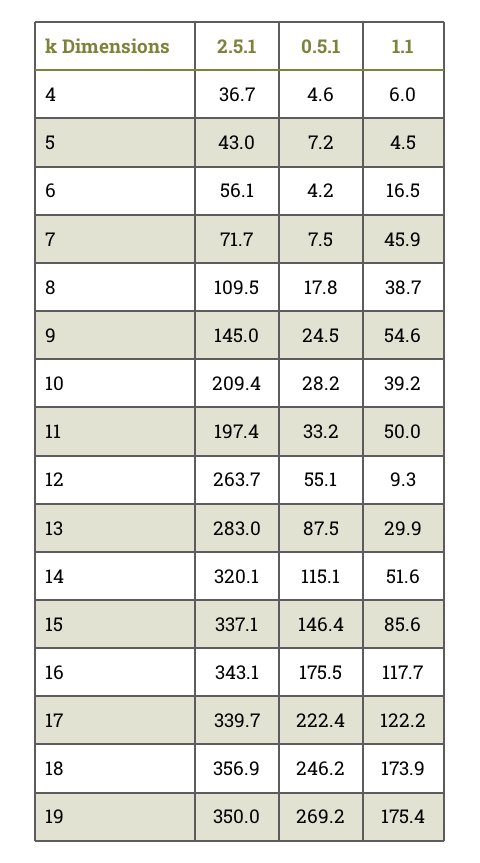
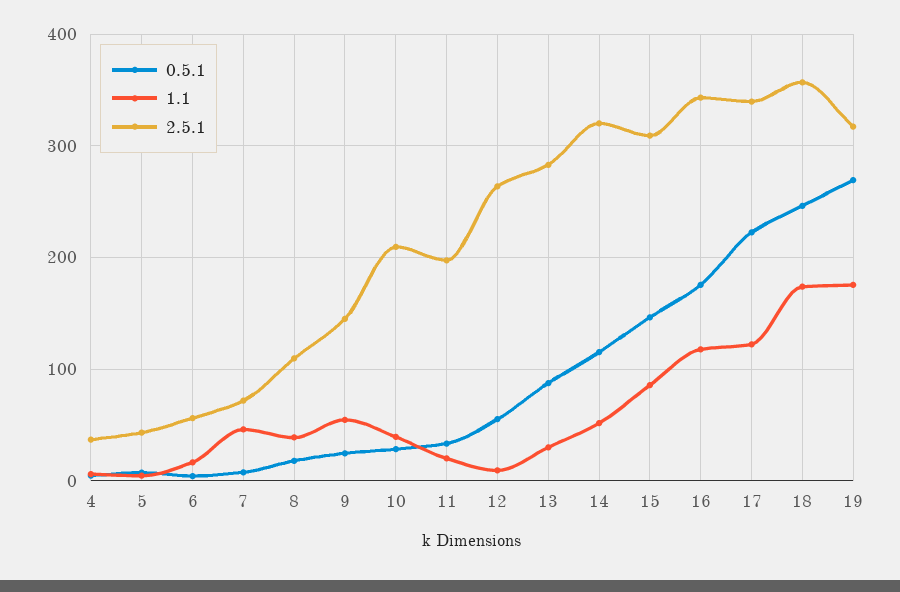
1.1, 11: 50 -> 20
2.5.1, 15: 337.1 -> 310
2.5.1, 19: 350 -> 320

